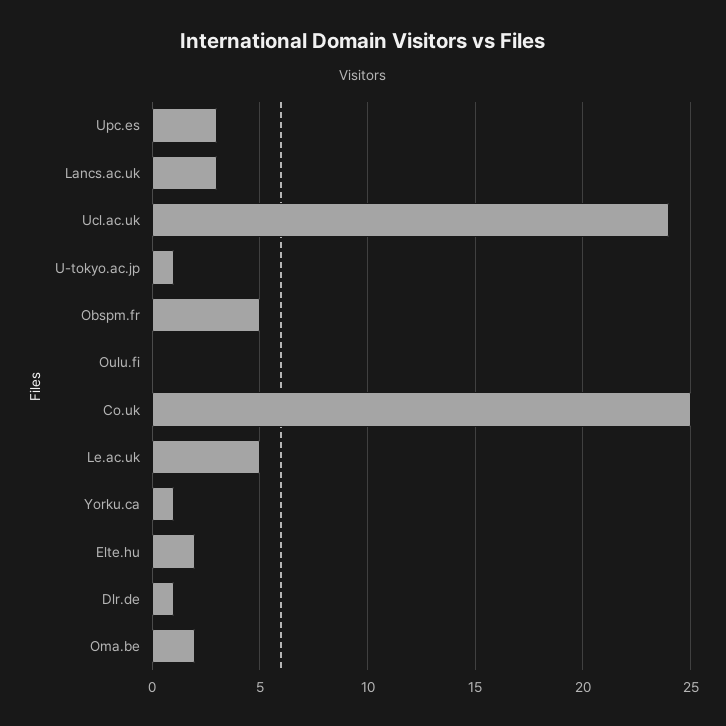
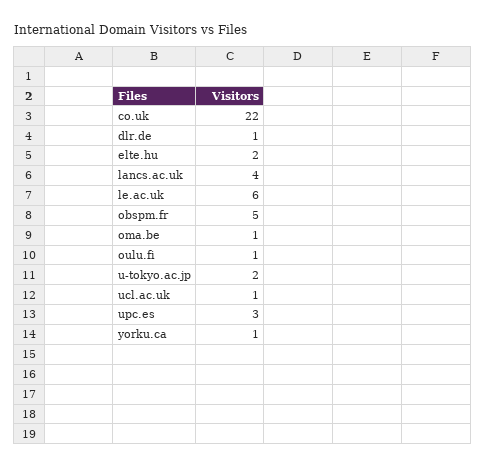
Lancs.ac.uk: 3 -> 4
Ucl.ac.uk: 24 -> 1
U-tokyo.ac.jp: 1 -> 2
Oulu.fi: 0 -> 1
Co.uk: 25 -> 22
Le.ac.uk: 5 -> 6
Oma.be: 2 -> 1

